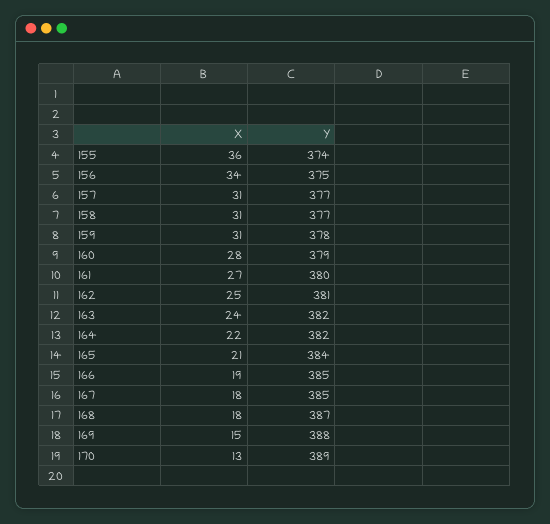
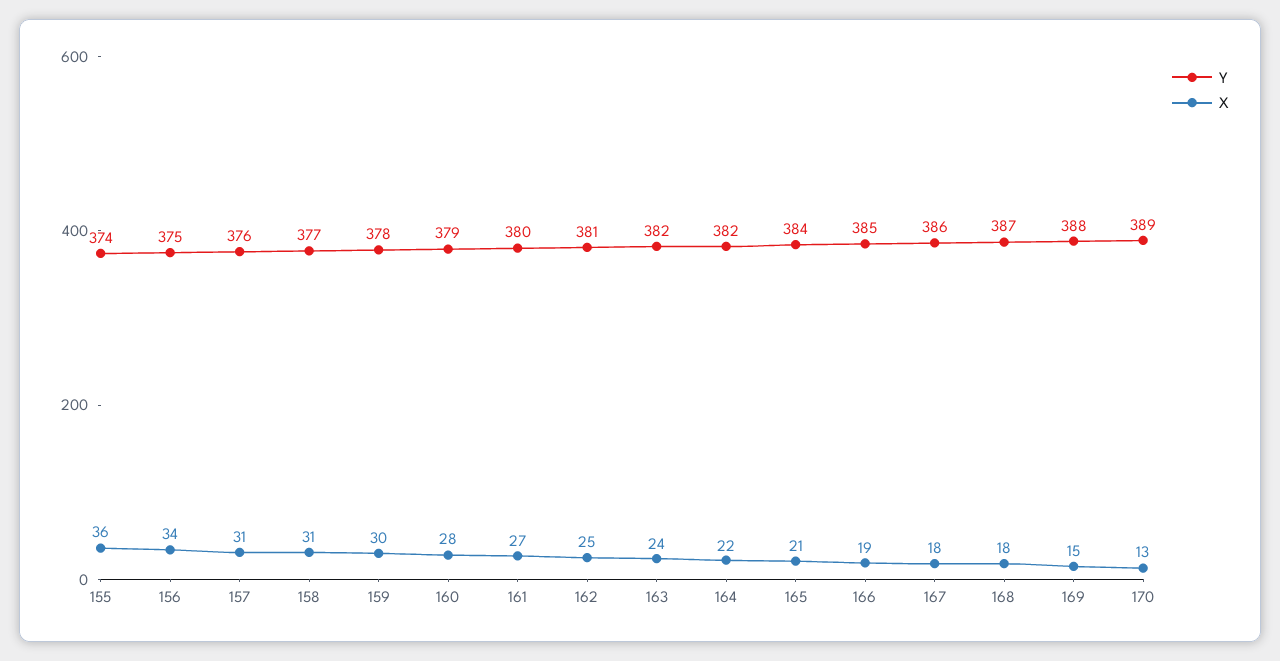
Y, 157: 377 -> 376
X, 159: 31 -> 30
Y, 167: 385 -> 386

